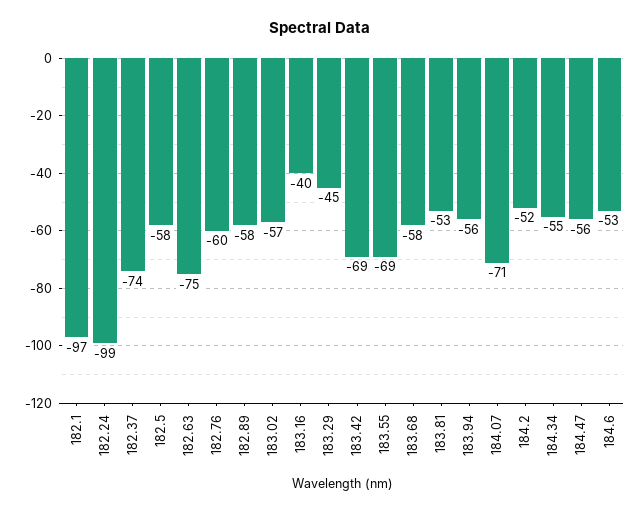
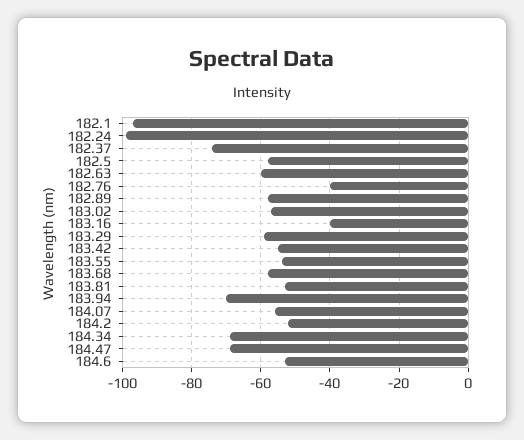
182.63: -75 -> -60
182.76: -60 -> -40
183.29: -45 -> -60
183.42: -69 -> -55
183.55: -69 -> -55
183.94: -56 -> -70
184.07: -71 -> -55
184.34: -55 -> -70
184.47: -56 -> -70

